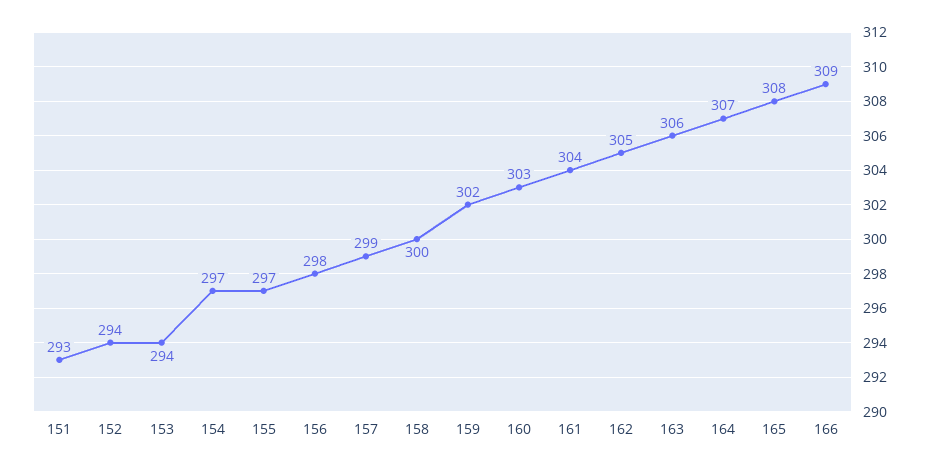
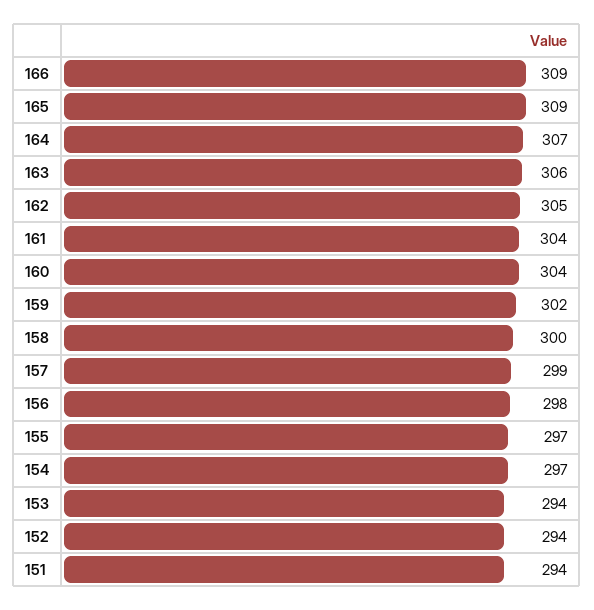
151: 293 -> 294
160: 303 -> 304
165: 308 -> 309

